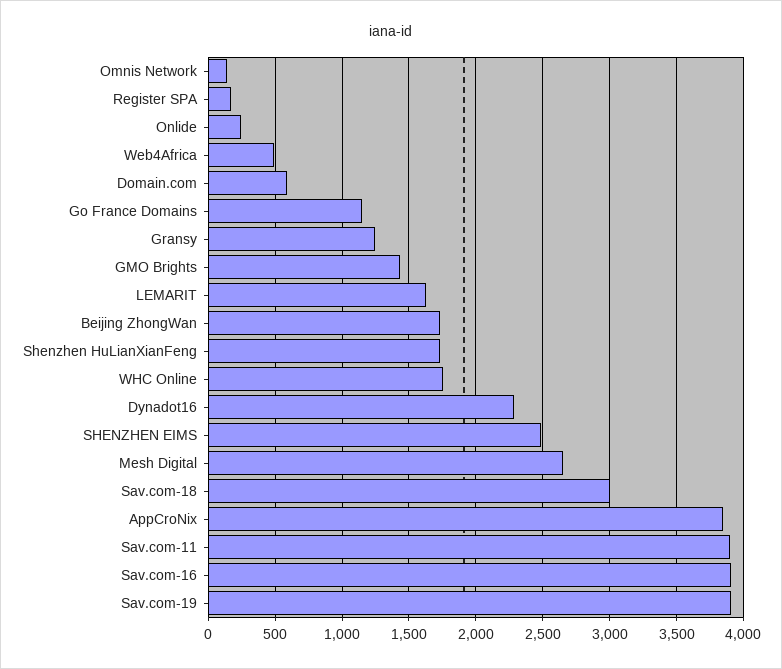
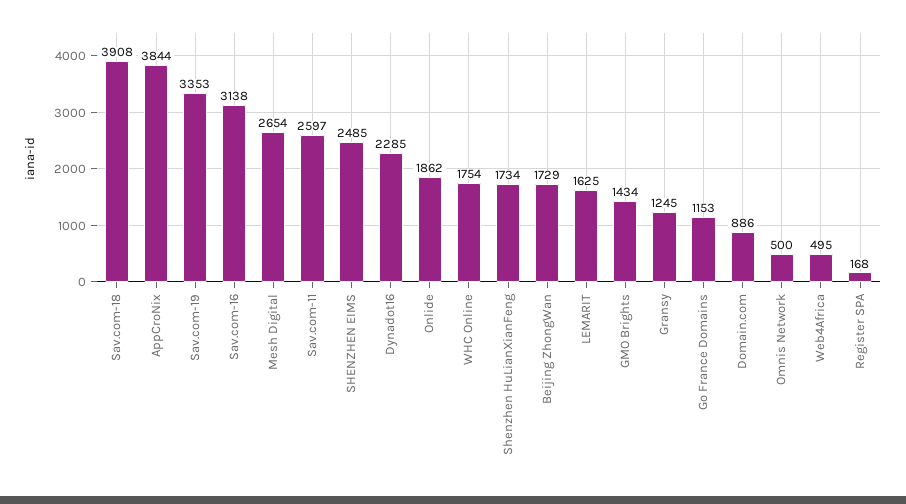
Omnis Network: 150 -> 500
Onlide: 250 -> 1862
Domain.com: 600 -> 886
Sav.com-18: 3000 -> 3908
Sav.com-11: 3900 -> 2597
Sav.com-16: 3900 -> 3138
Sav.com-19: 3900 -> 3353

